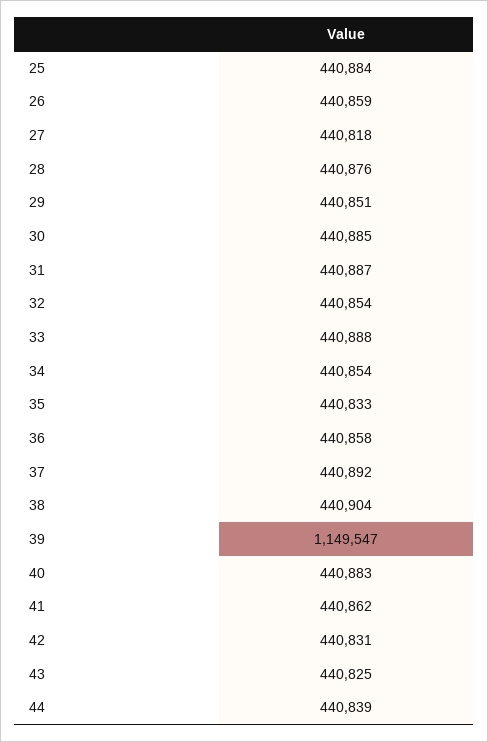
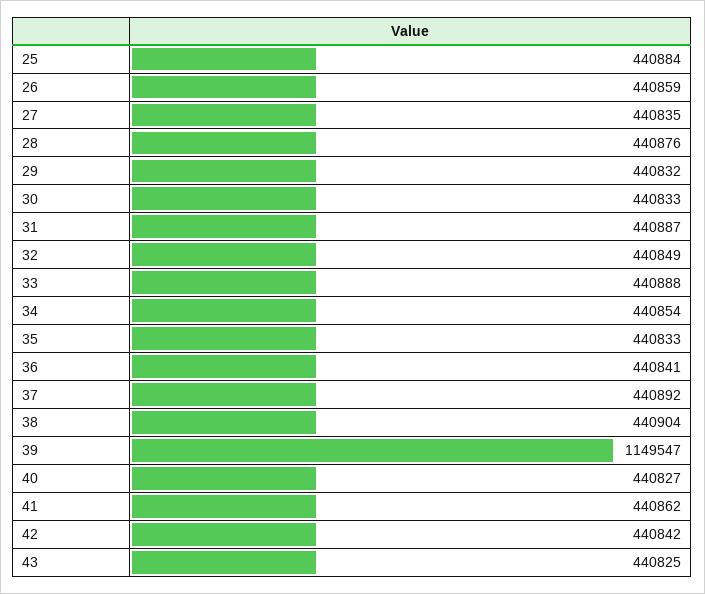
27: 440818 -> 440835
29: 440851 -> 440832
30: 440885 -> 440833
32: 440854 -> 440849
36: 440858 -> 440841
40: 440883 -> 440827
42: 440831 -> 440842
44: 440839 -> none

